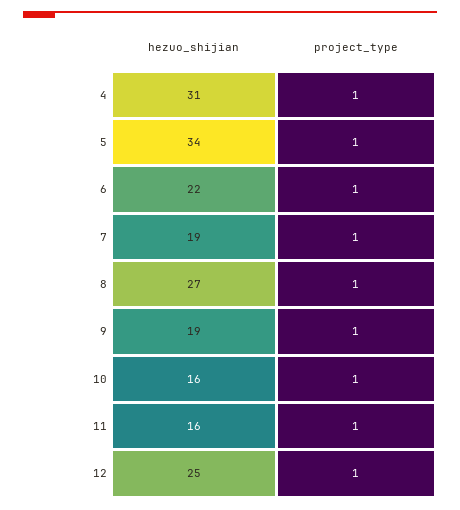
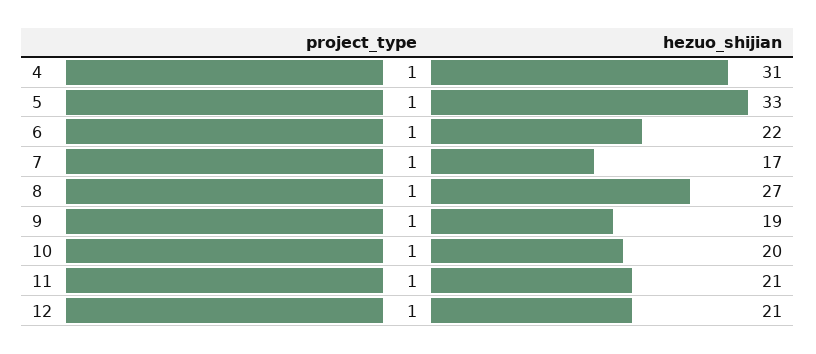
hezuo_shijian, 5: 34 -> 33
hezuo_shijian, 7: 19 -> 17
hezuo_shijian, 10: 16 -> 20
hezuo_shijian, 11: 16 -> 21
hezuo_shijian, 12: 25 -> 21

